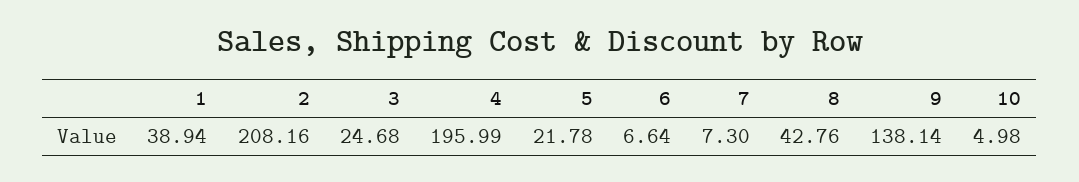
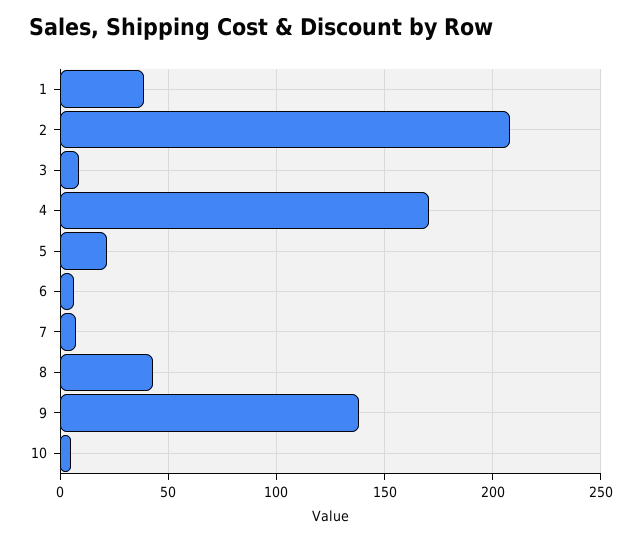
3: 24.68 -> 10
4: 195.99 -> 170

